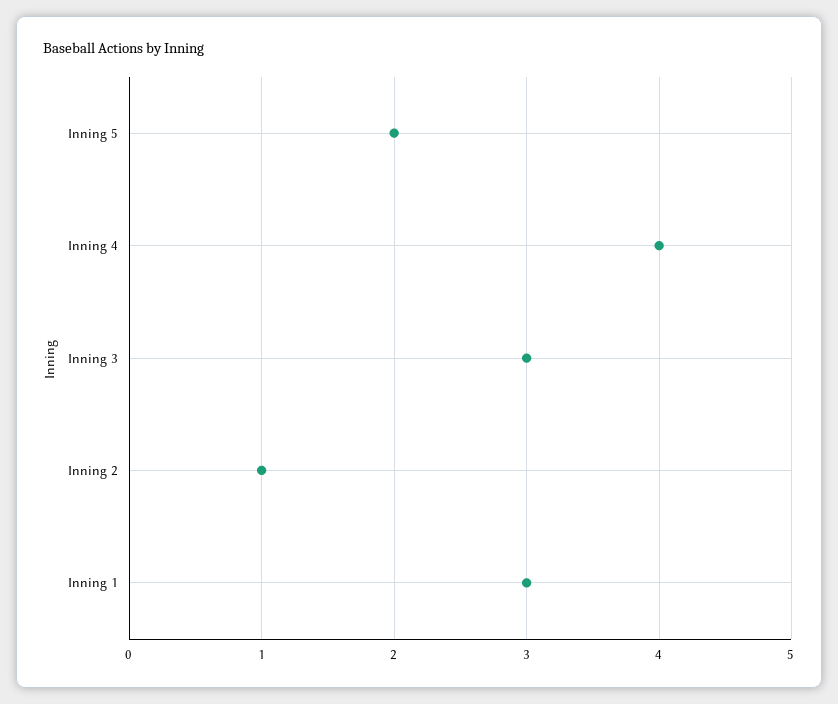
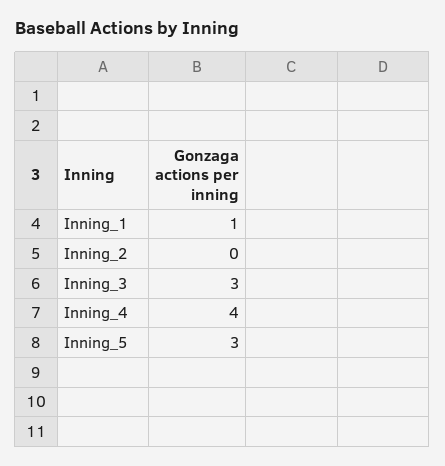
Inning 5: 2 -> 3
Inning 2: 1 -> 0
Inning 1: 3 -> 1

